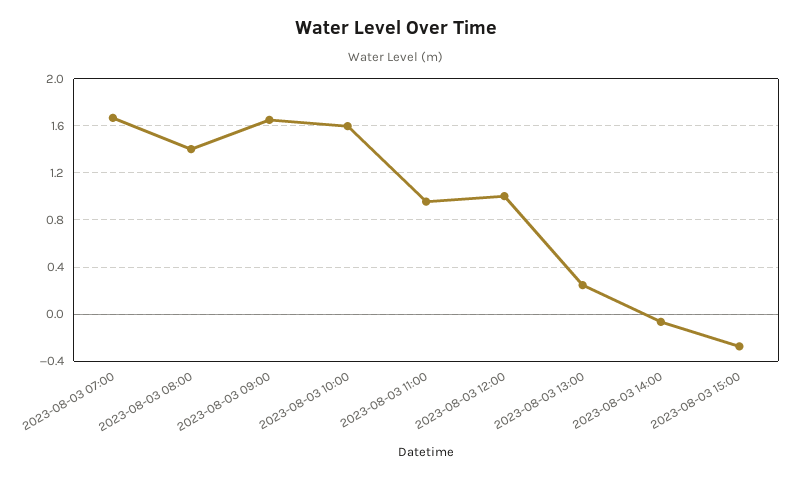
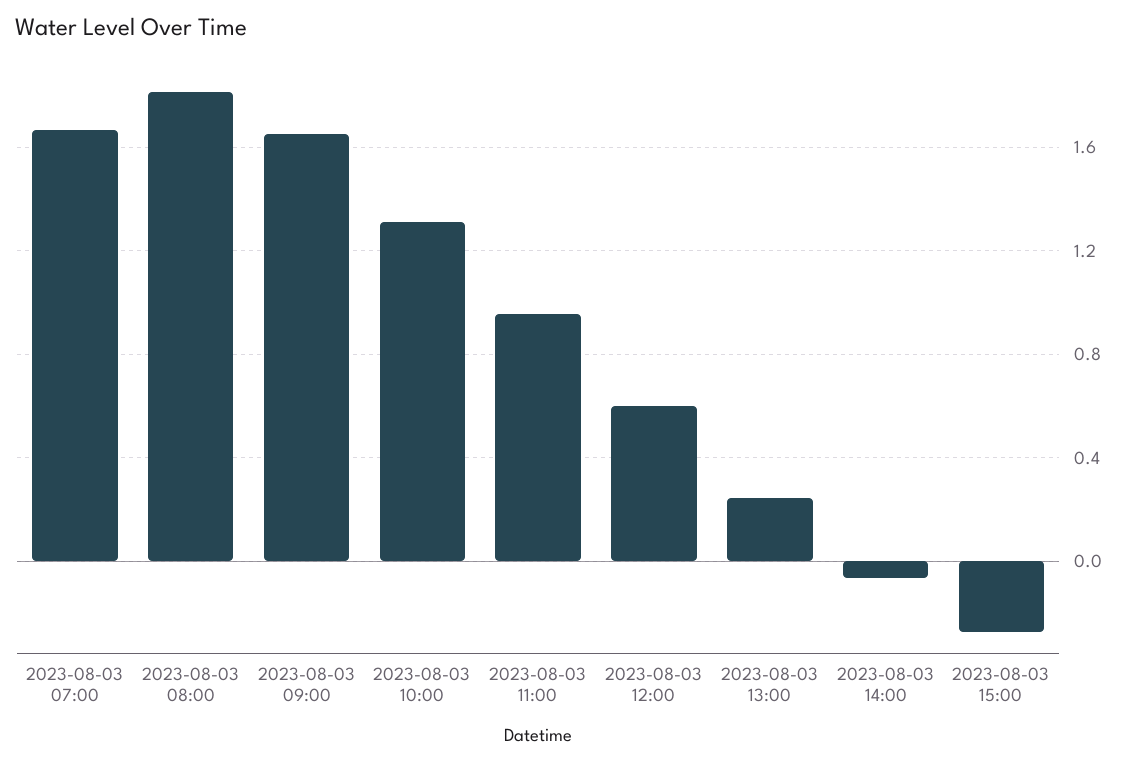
2023-08-03 08:00: 1.4 -> 1.8
2023-08-03 10:00: 1.6 -> 1.3
2023-08-03 12:00: 1 -> 0.6

